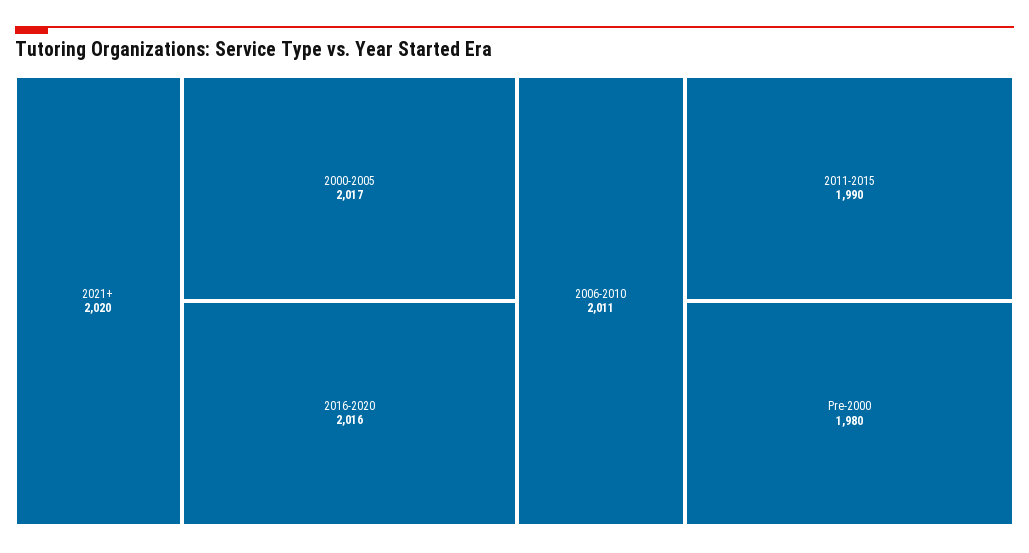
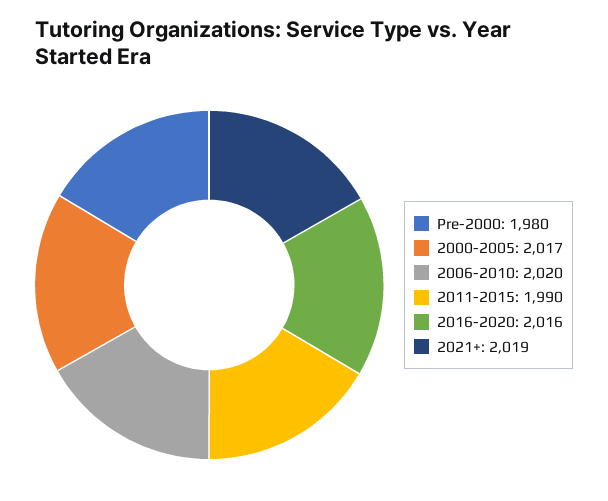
2021+: 2020 -> 2019
2006-2010: 2011 -> 2020

